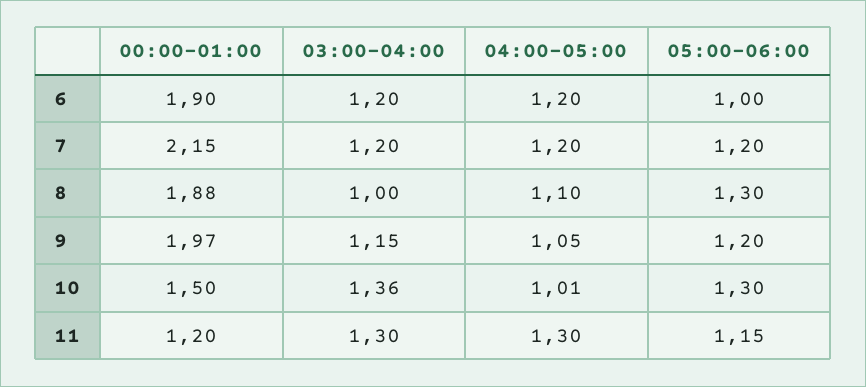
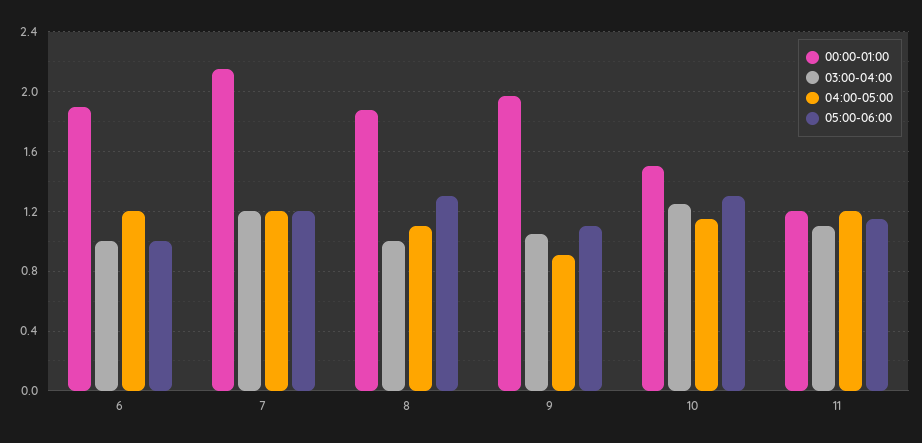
03:00-04:00, 6: 1.2 -> 1
03:00-04:00, 9: 1.15 -> 1.05
04:00-05:00, 9: 1.05 -> 0.9
05:00-06:00, 9: 1.2 -> 1.1
03:00-04:00, 10: 1.36 -> 1.25
04:00-05:00, 10: 1.01 -> 1.15
03:00-04:00, 11: 1.3 -> 1.1
04:00-05:00, 11: 1.3 -> 1.2

